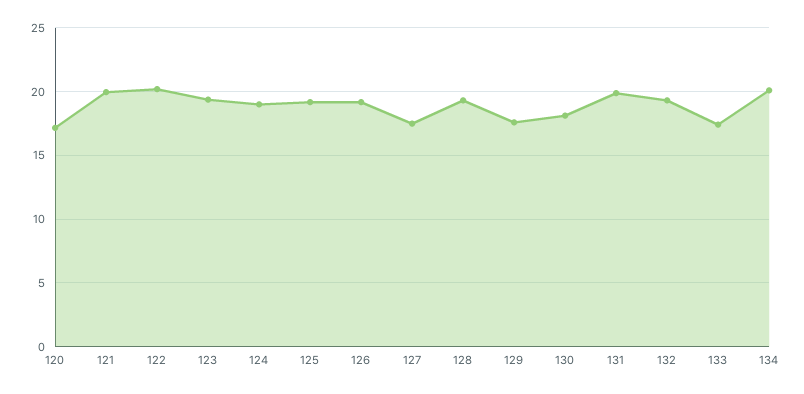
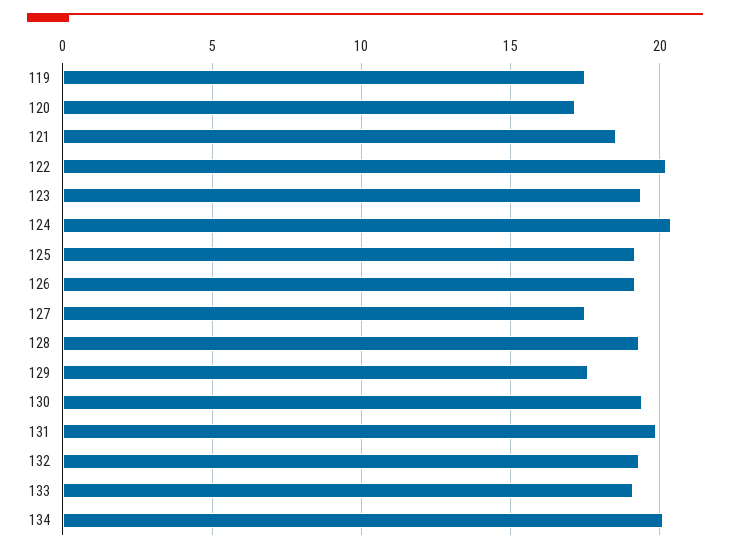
121: 20 -> 18.5
124: 19 -> 20.5
130: 18 -> 19.5
133: 17.5 -> 19
119: none -> 17.5

